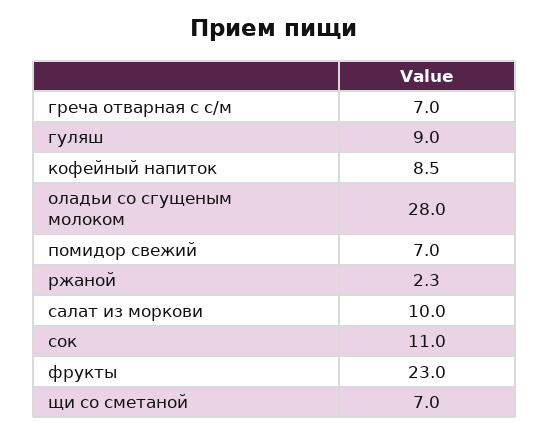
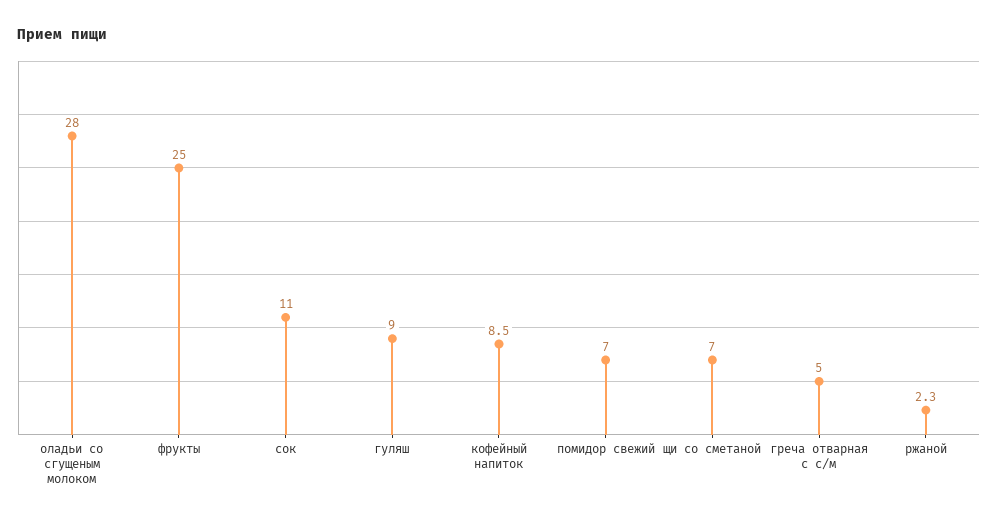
греча отварная с с/м: 7 -> 5
салат из моркови: 10 -> none
фрукты: 23 -> 25

